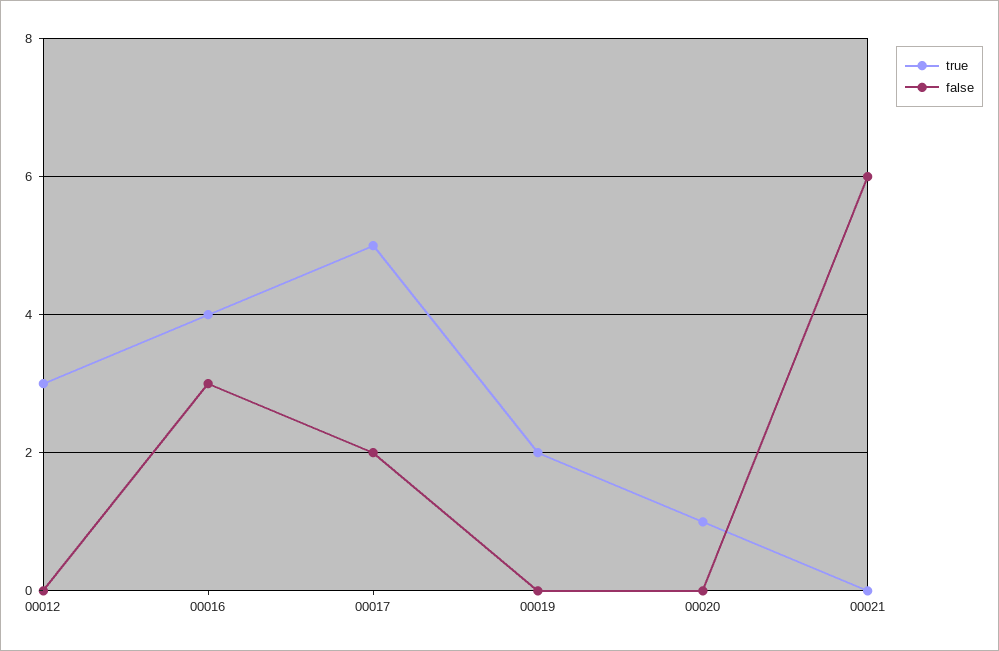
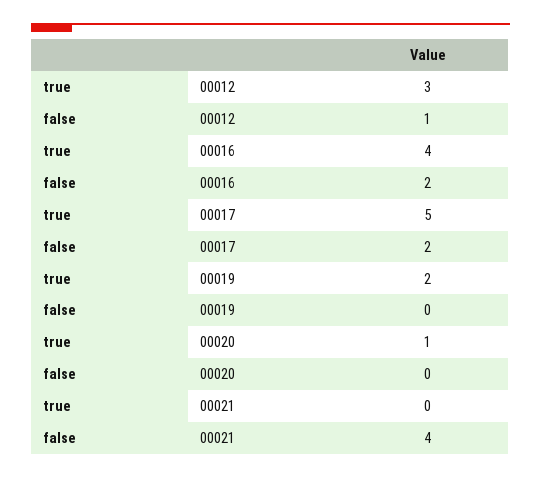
false, 00012: 0 -> 1
false, 00016: 3 -> 2
false, 00021: 6 -> 4

